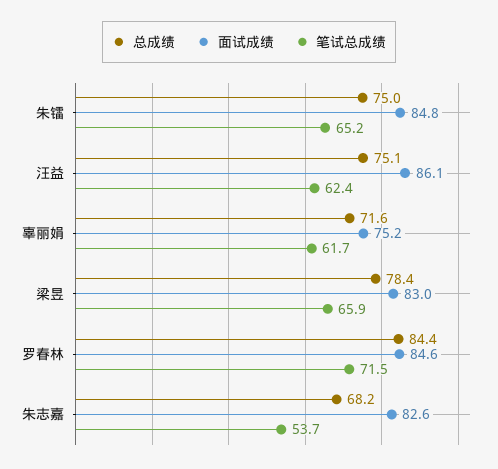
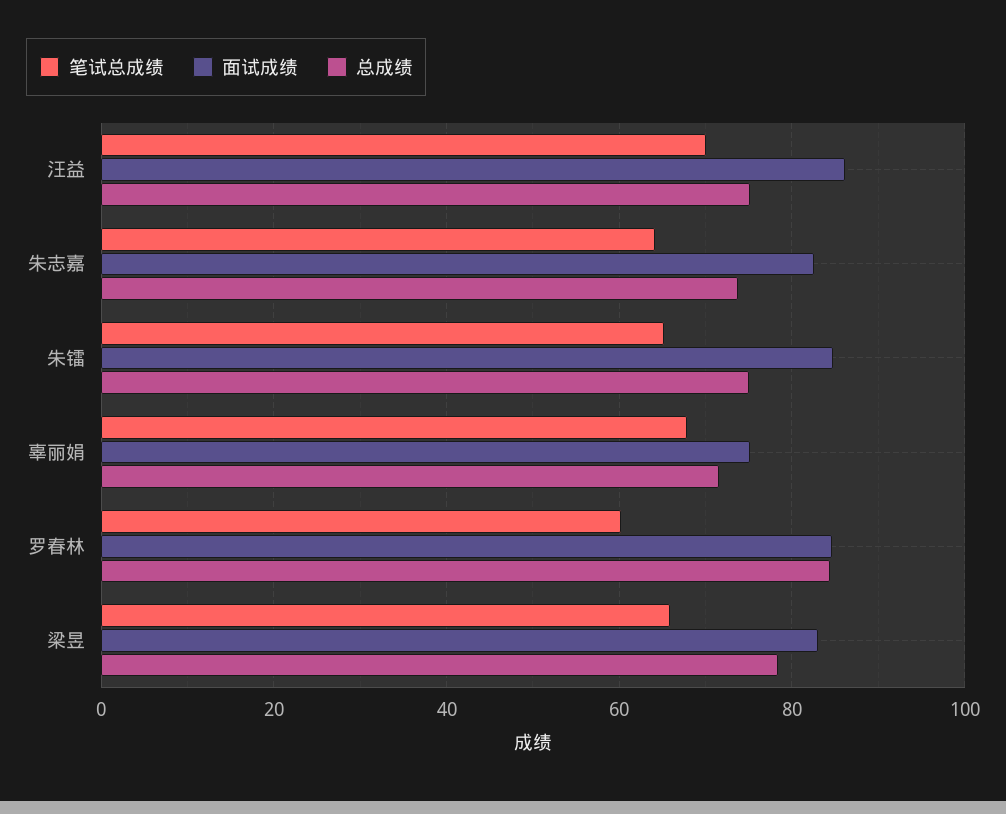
笔试总成绩, 汪益: 62.4 -> 70
笔试总成绩, 辜丽娟: 61.7 -> 68
笔试总成绩, 罗春林: 71.5 -> 60
总成绩, 朱志嘉: 68.2 -> 74
笔试总成绩, 朱志嘉: 53.7 -> 64

